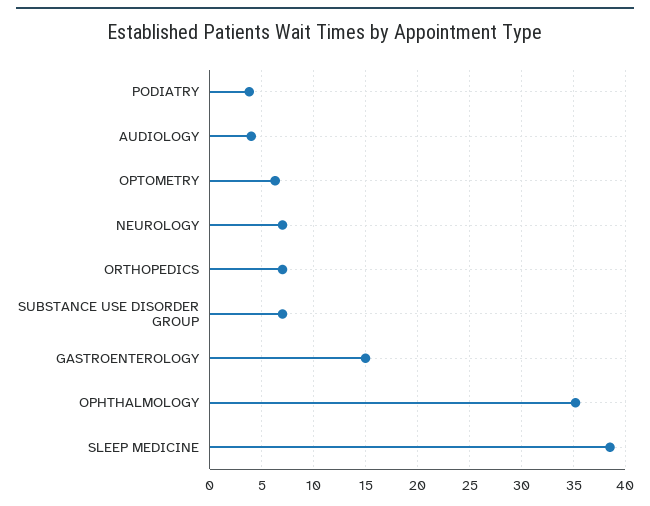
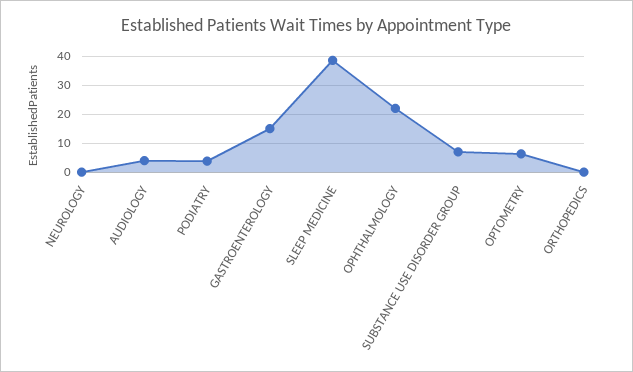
NEUROLOGY: 7 -> 0
ORTHOPEDICS: 7 -> 0
OPHTHALMOLOGY: 35 -> 22.5

